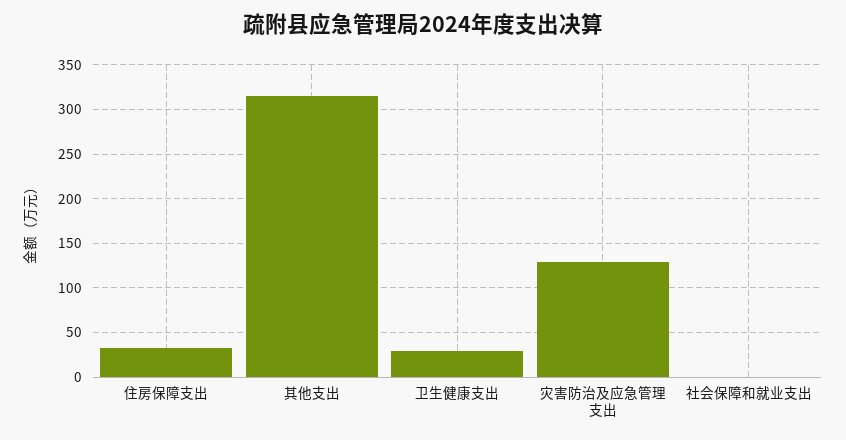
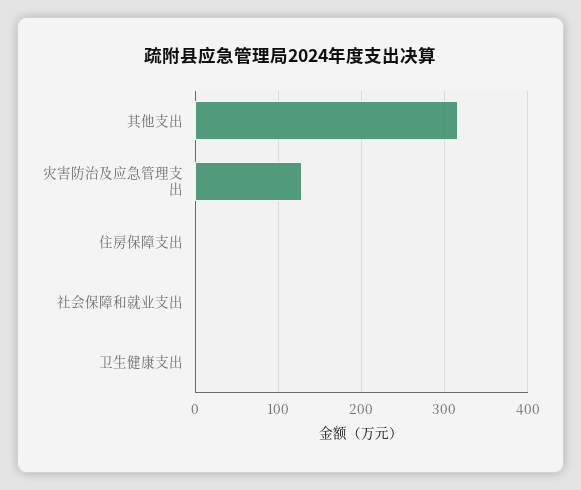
住房保障支出: 30 -> 0
卫生健康支出: 30 -> 0

